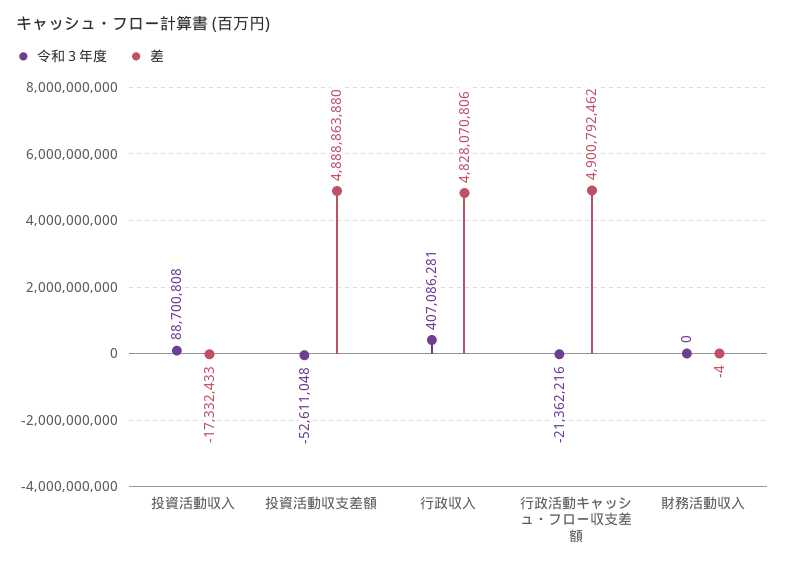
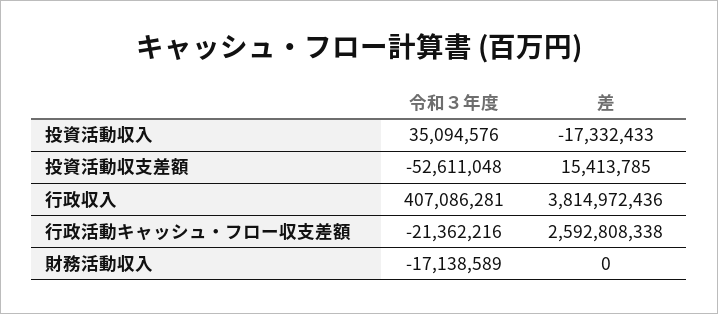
令和３年度, 投資活動収入: 88700808 -> 35094576
差, 投資活動収支差額: 4888863880 -> 15413785
差, 行政収入: 4828070806 -> 3814972436
差, 行政活動キャッシュ・フロー収支差額: 4900792462 -> 2592808338
令和３年度, 財務活動収入: 0 -> -17138589
差, 財務活動収入: -4 -> 0

